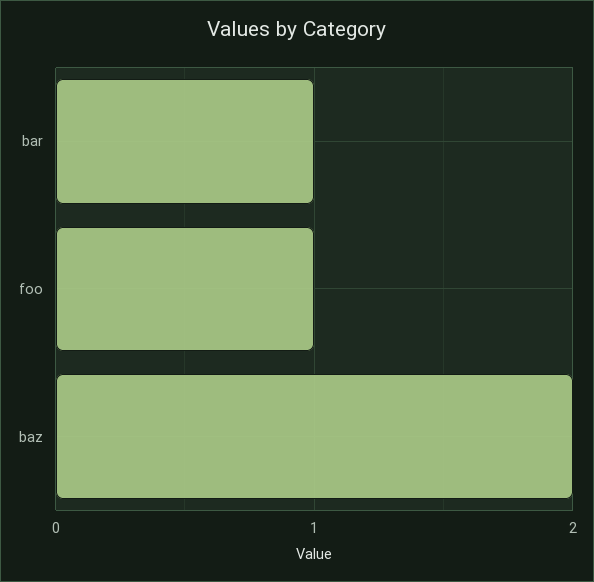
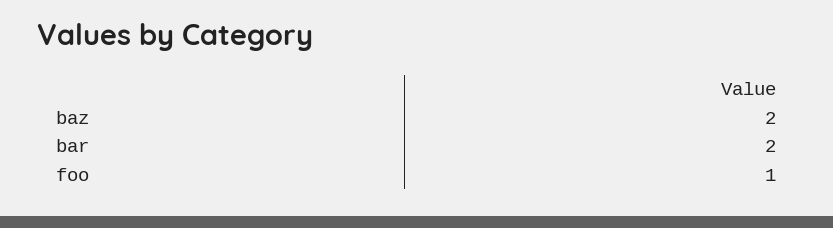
bar: 1 -> 2

